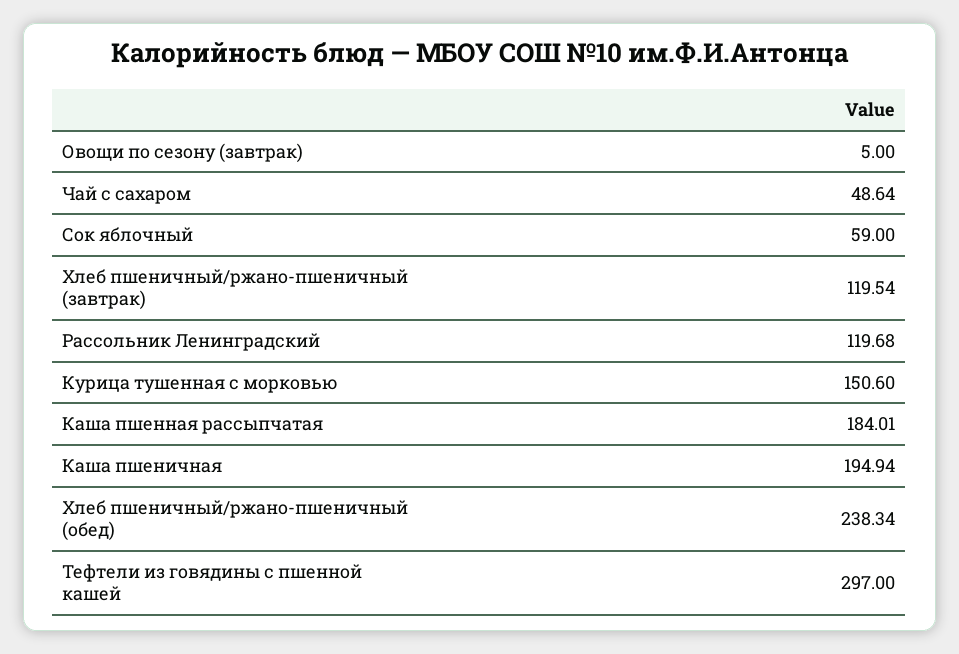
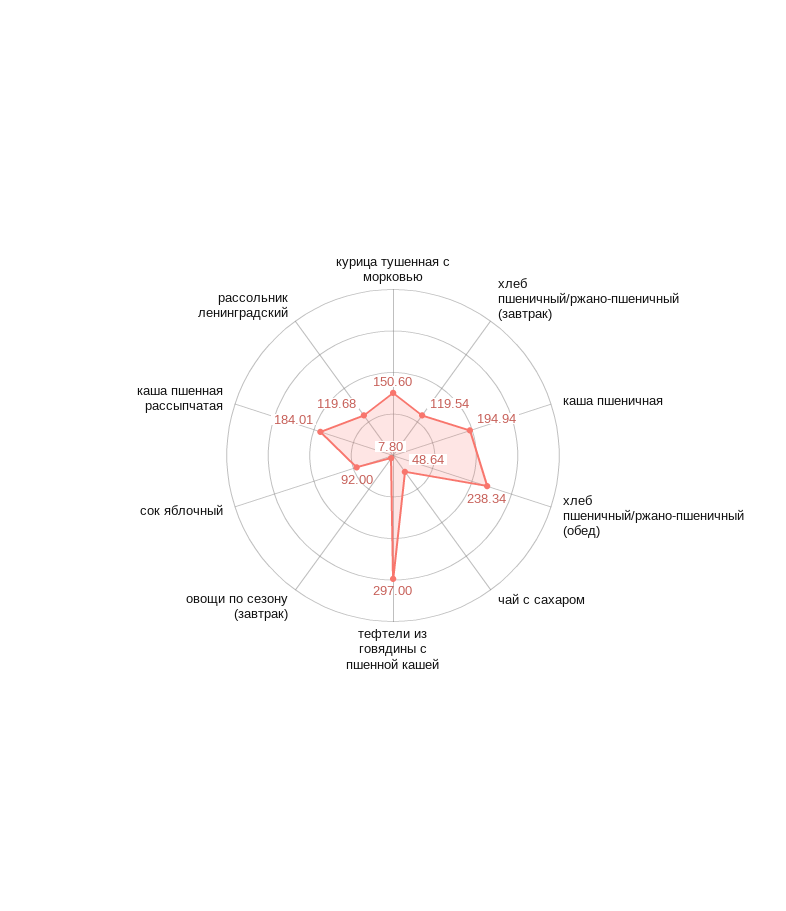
Овощи по сезону (завтрак): 5 -> 7.8
Сок яблочный: 59 -> 92

